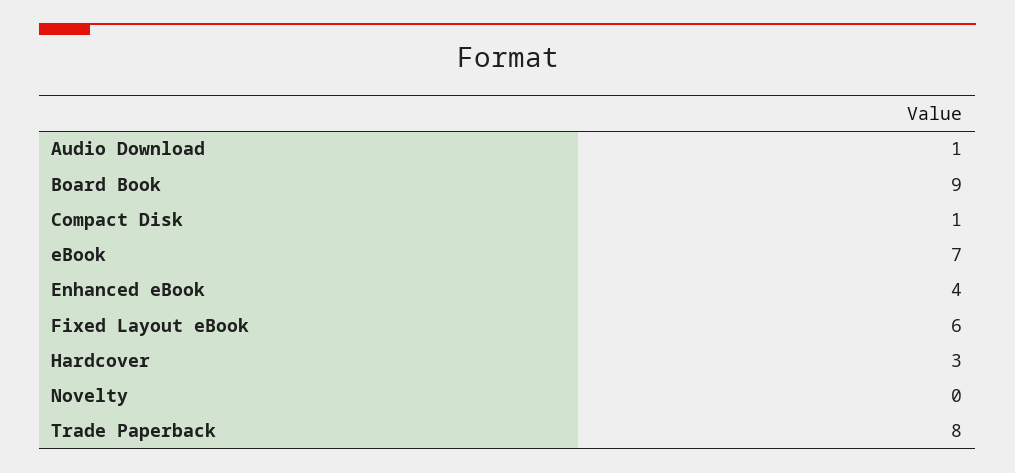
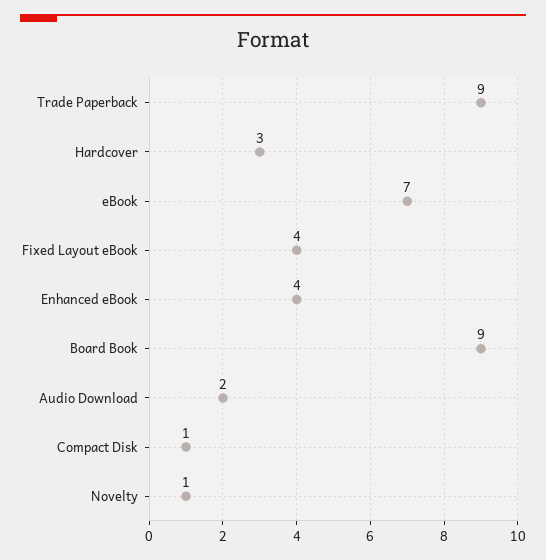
Audio Download: 1 -> 2
Fixed Layout eBook: 6 -> 4
Novelty: 0 -> 1
Trade Paperback: 8 -> 9

